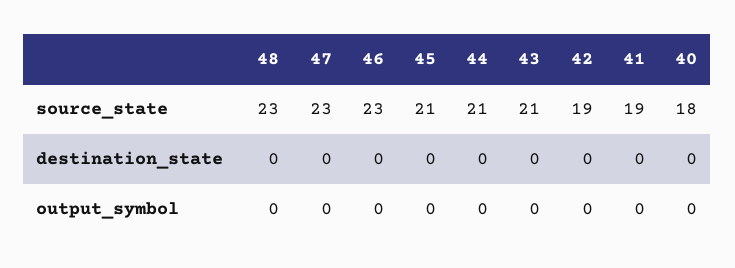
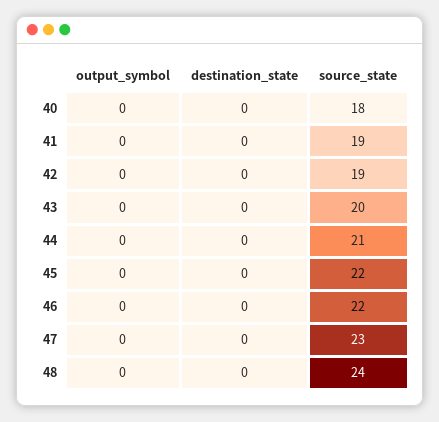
48, source_state: 23 -> 24
46, source_state: 23 -> 22
45, source_state: 21 -> 22
43, source_state: 21 -> 20

